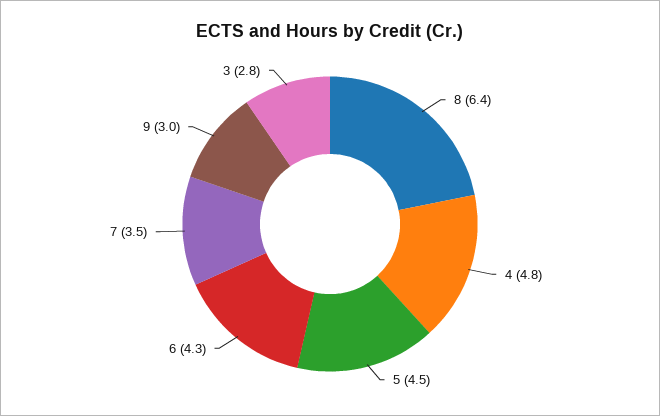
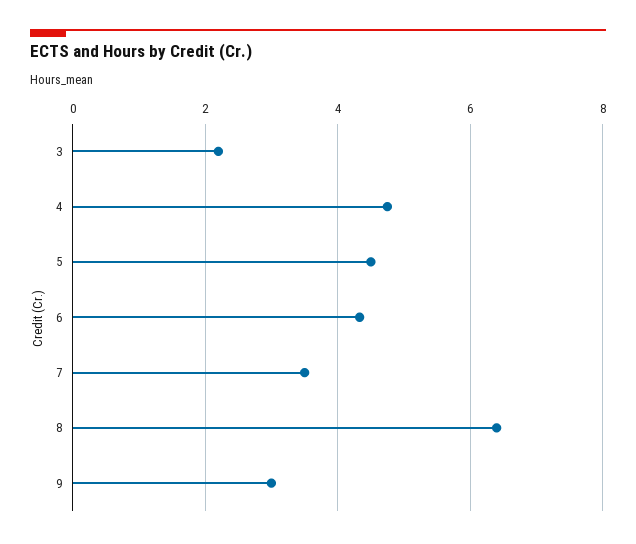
3: 2.8 -> 2.2

